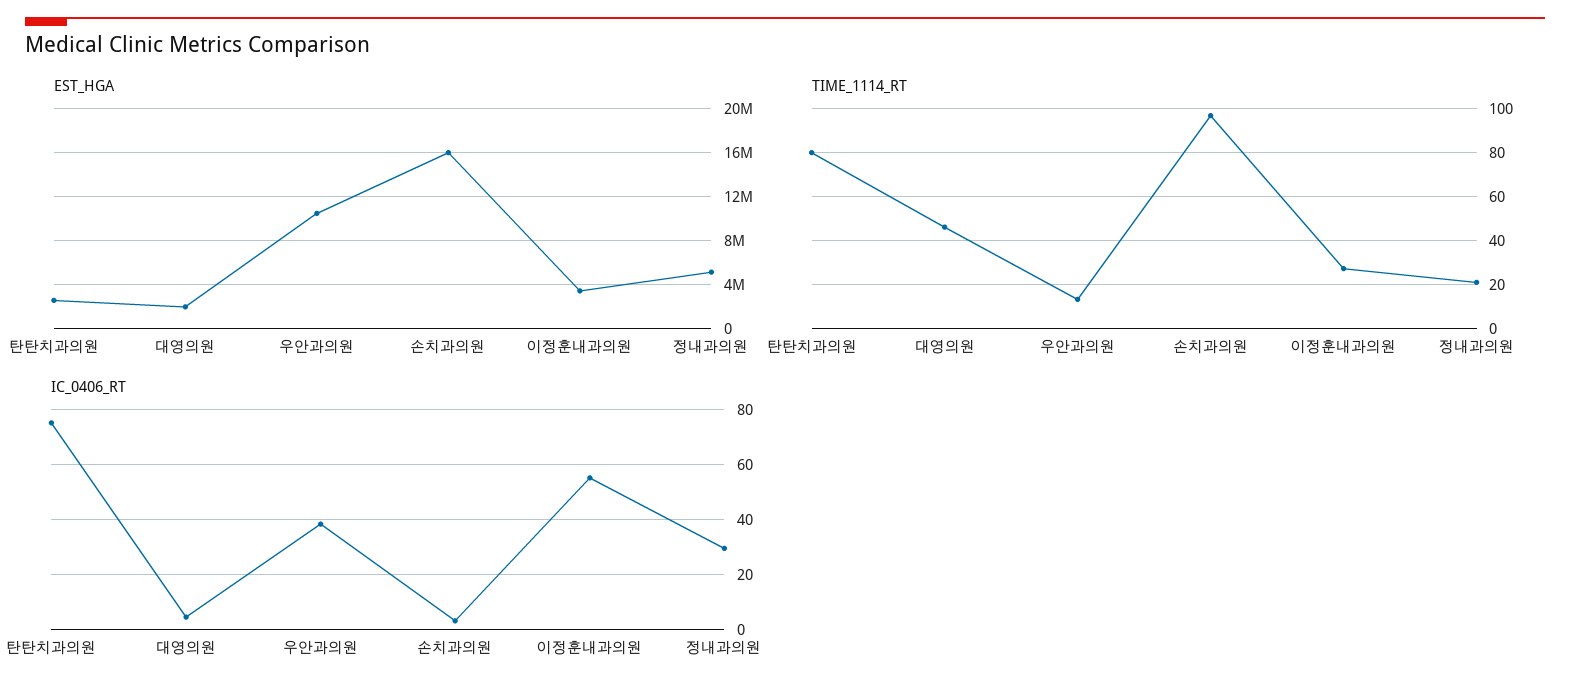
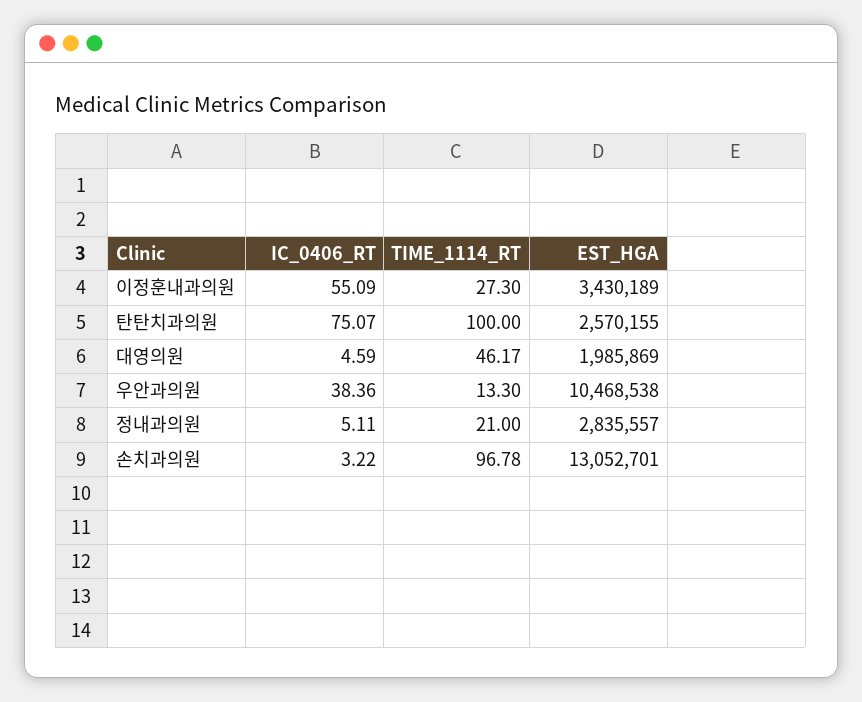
EST_HGA, 손치과의원: 16000000 -> 13052701
EST_HGA, 정내과의원: 5000000 -> 2835557
TIME_1114_RT, 탄탄치과의원: 80 -> 100
IC_0406_RT, 정내과의원: 30 -> 5.11

